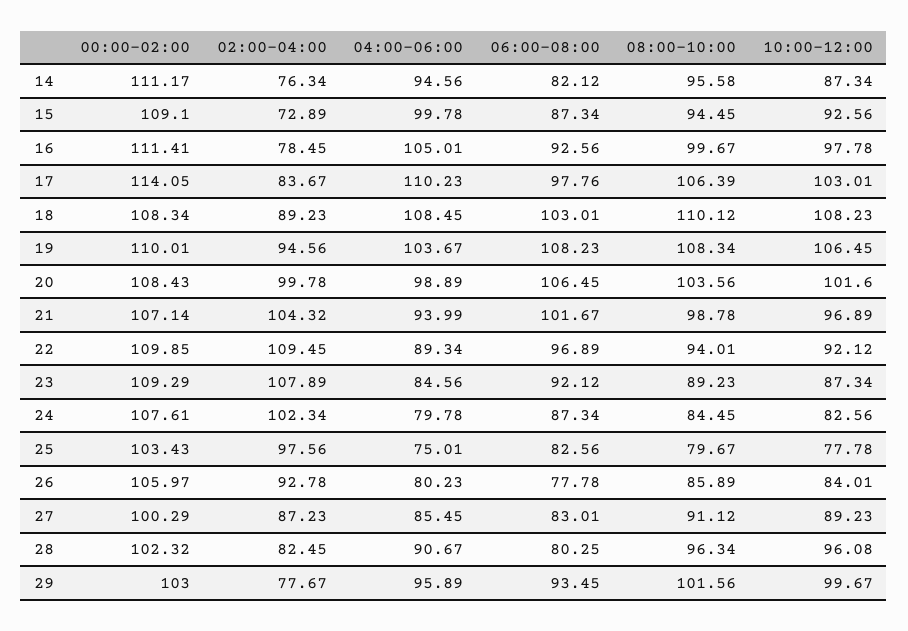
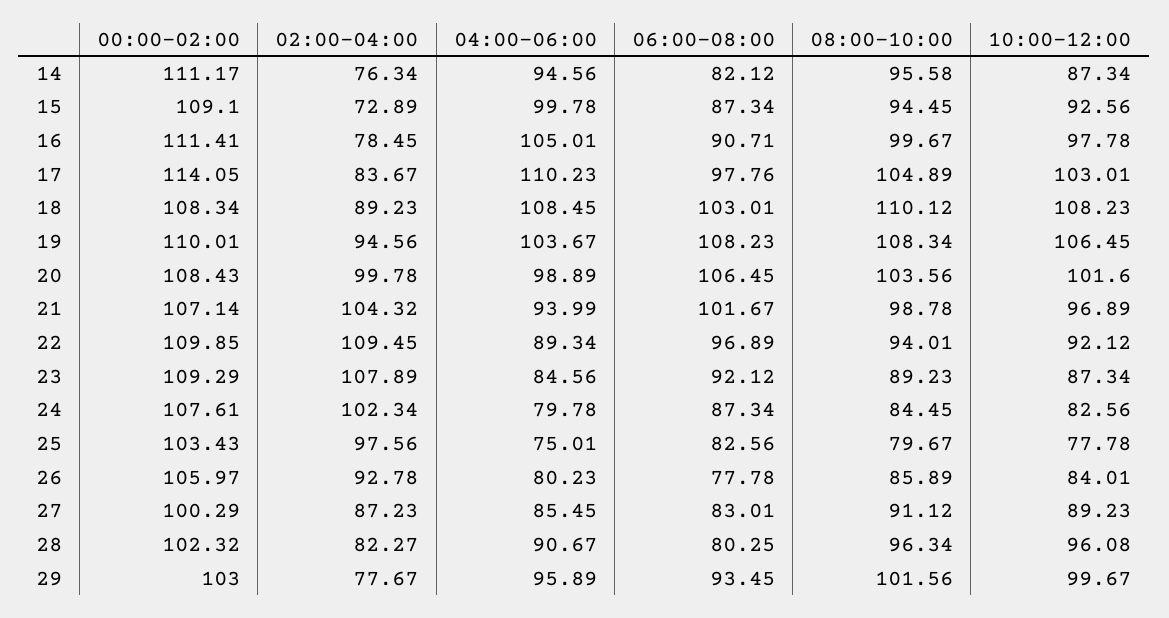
06:00-08:00, 16: 92.56 -> 90.71
08:00-10:00, 17: 106.39 -> 104.89
02:00-04:00, 28: 82.45 -> 82.27

